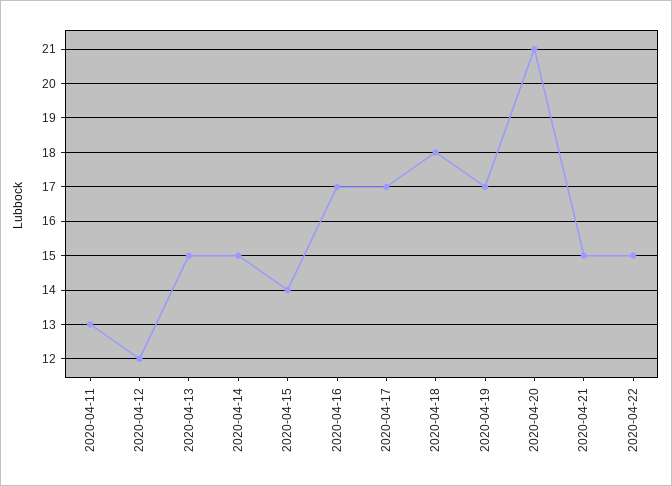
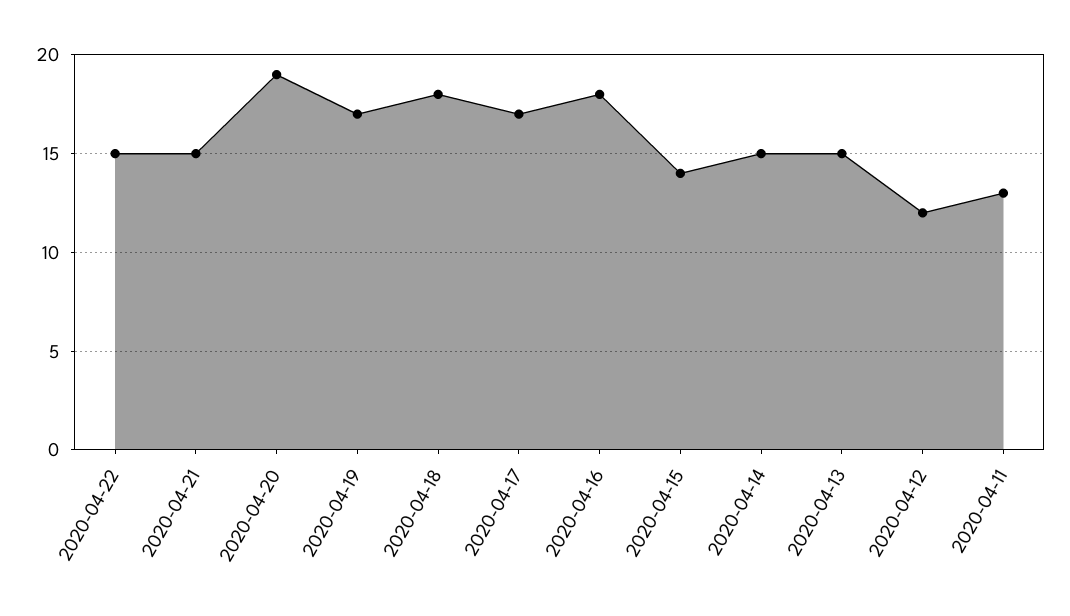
2020-04-16: 17 -> 18
2020-04-20: 21 -> 19

